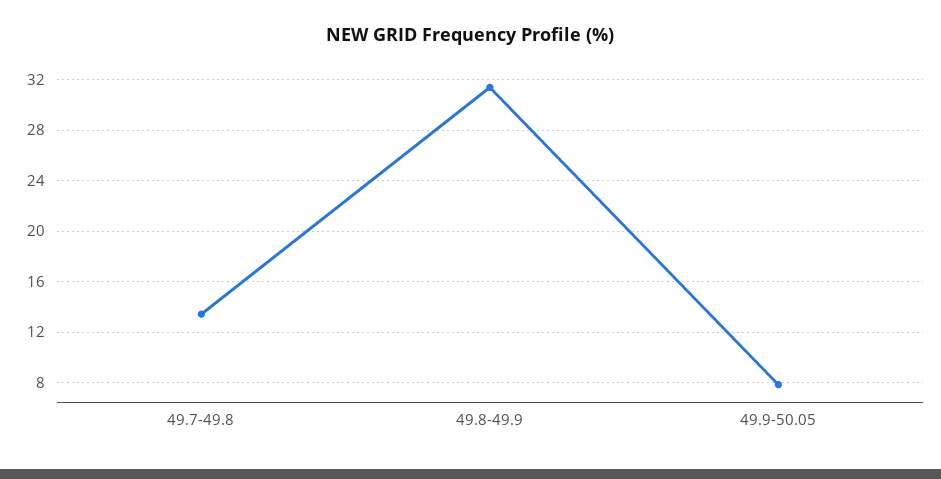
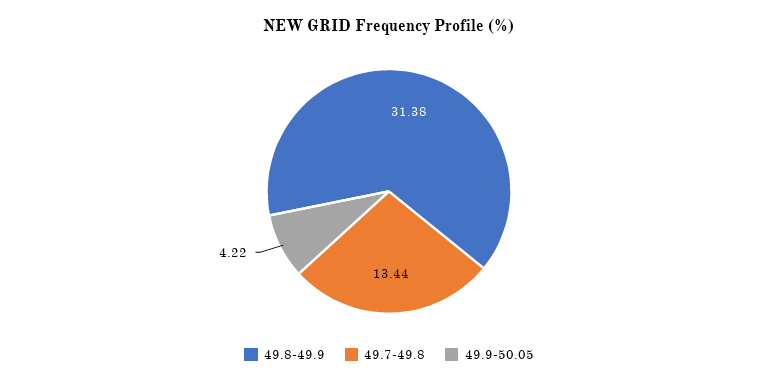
49.9-50.05: 8 -> 4.22

